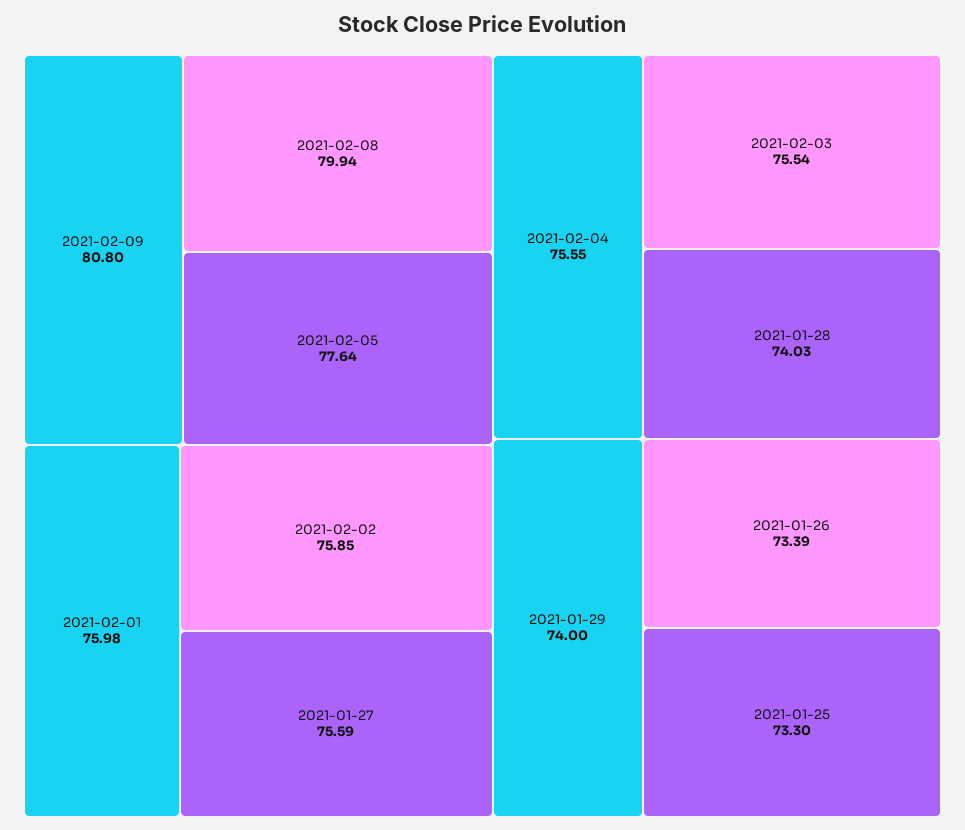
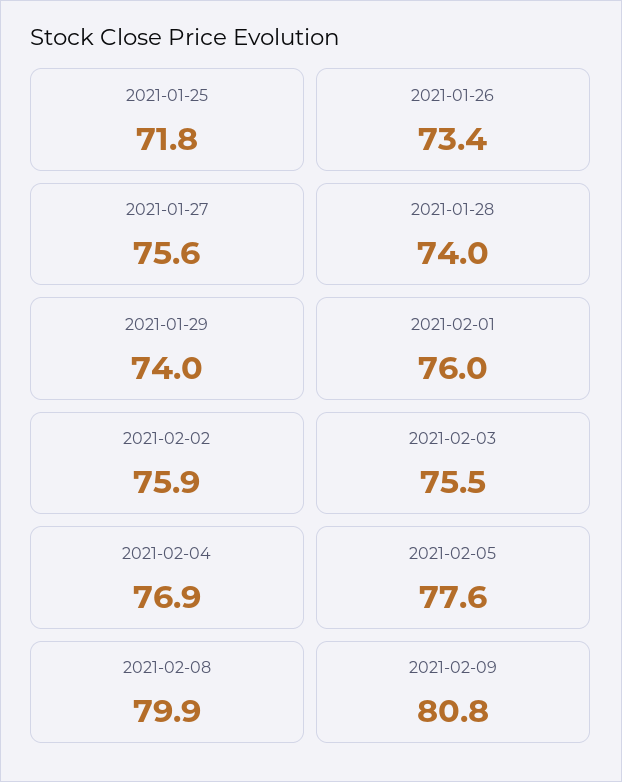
2021-02-04: 75.55 -> 76.9
2021-01-25: 73.3 -> 71.8

